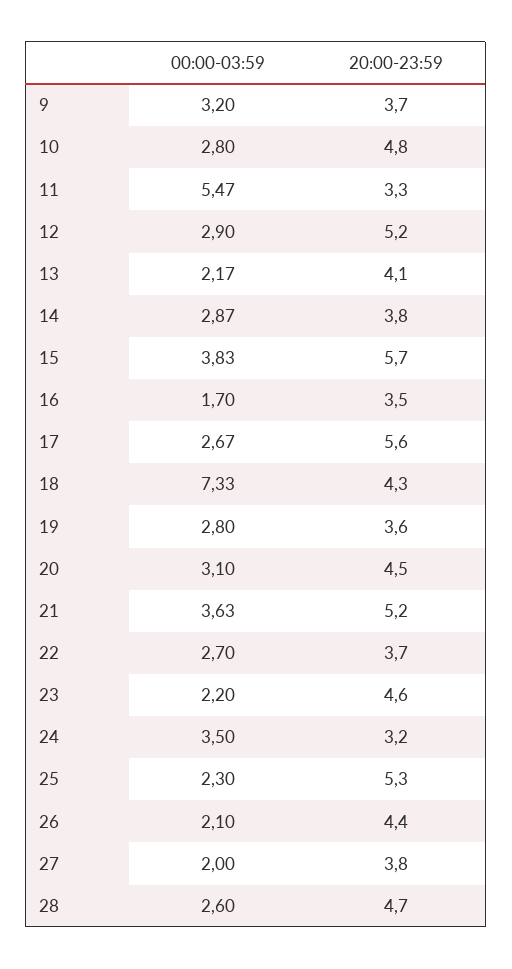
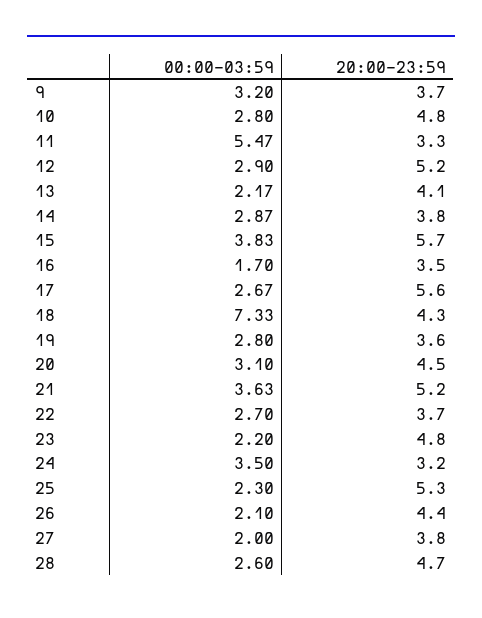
20:00-23:59, 23: 4.6 -> 4.8

